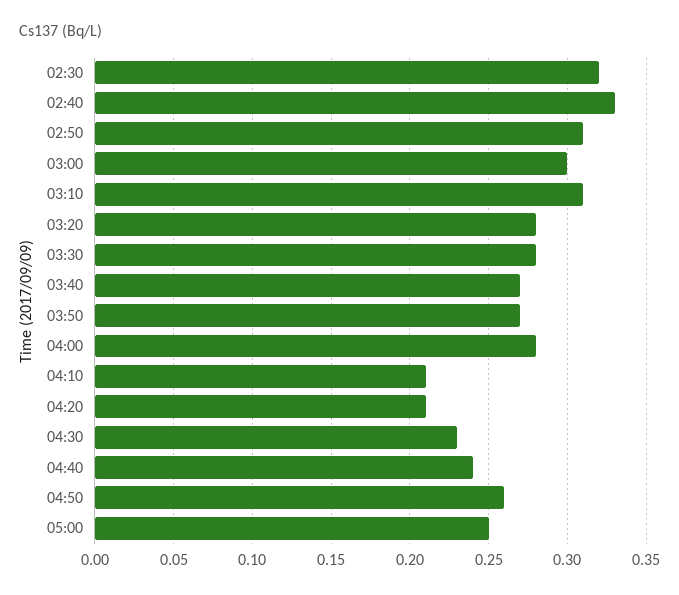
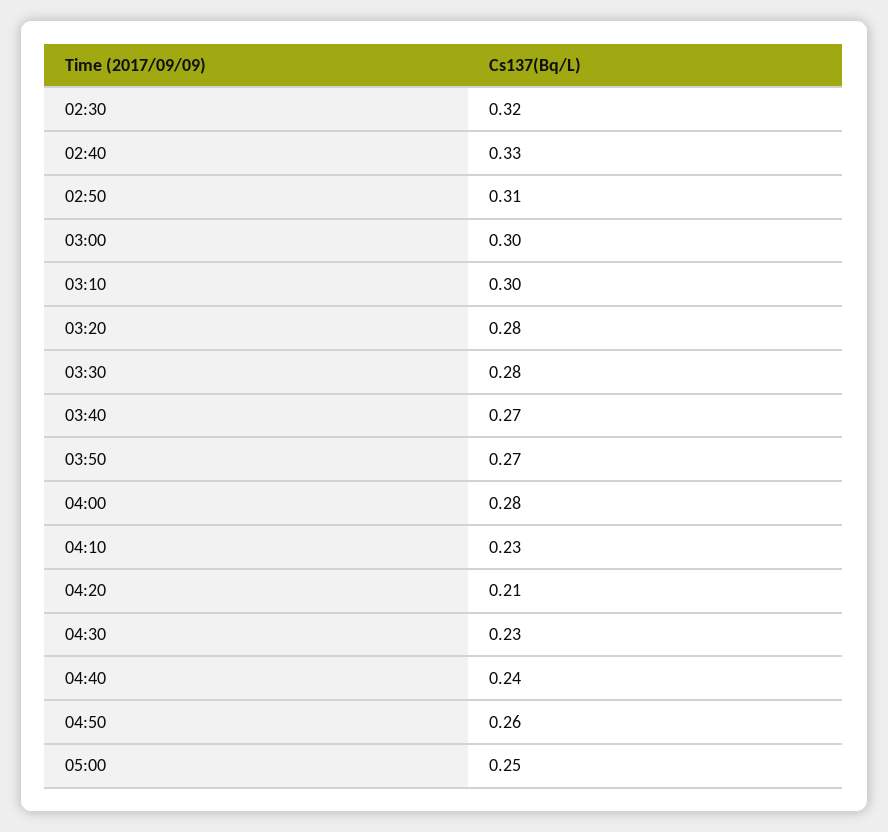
03:10: 0.31 -> 0.3
04:10: 0.21 -> 0.23

